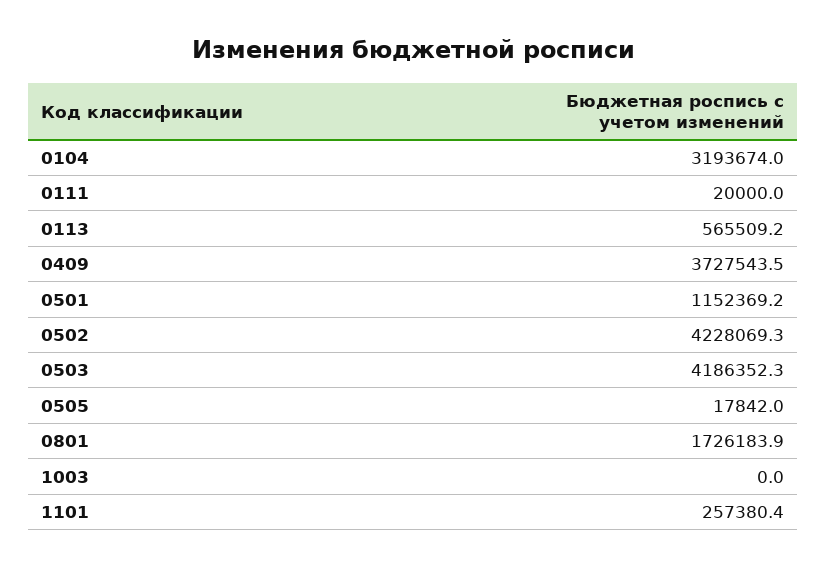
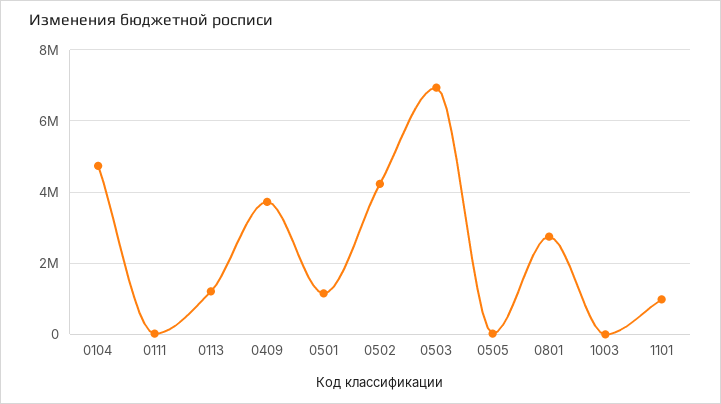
0104: 3193674 -> 4800000
0113: 565509.2 -> 1200000
0503: 4186352.3 -> 7000000
0801: 1726183.9 -> 2800000
1101: 257380.4 -> 1000000

